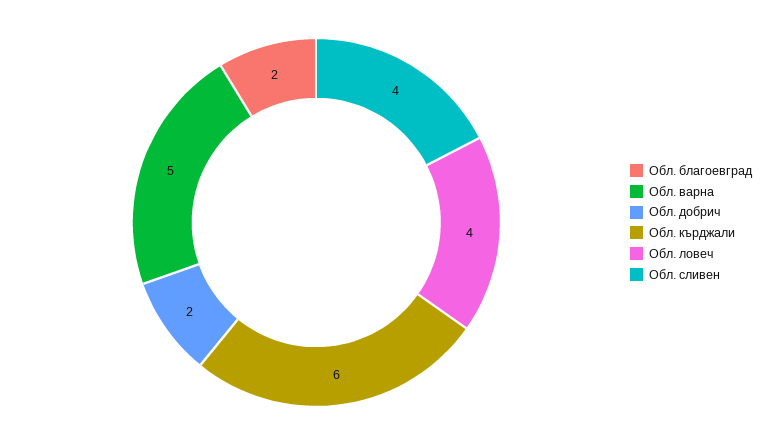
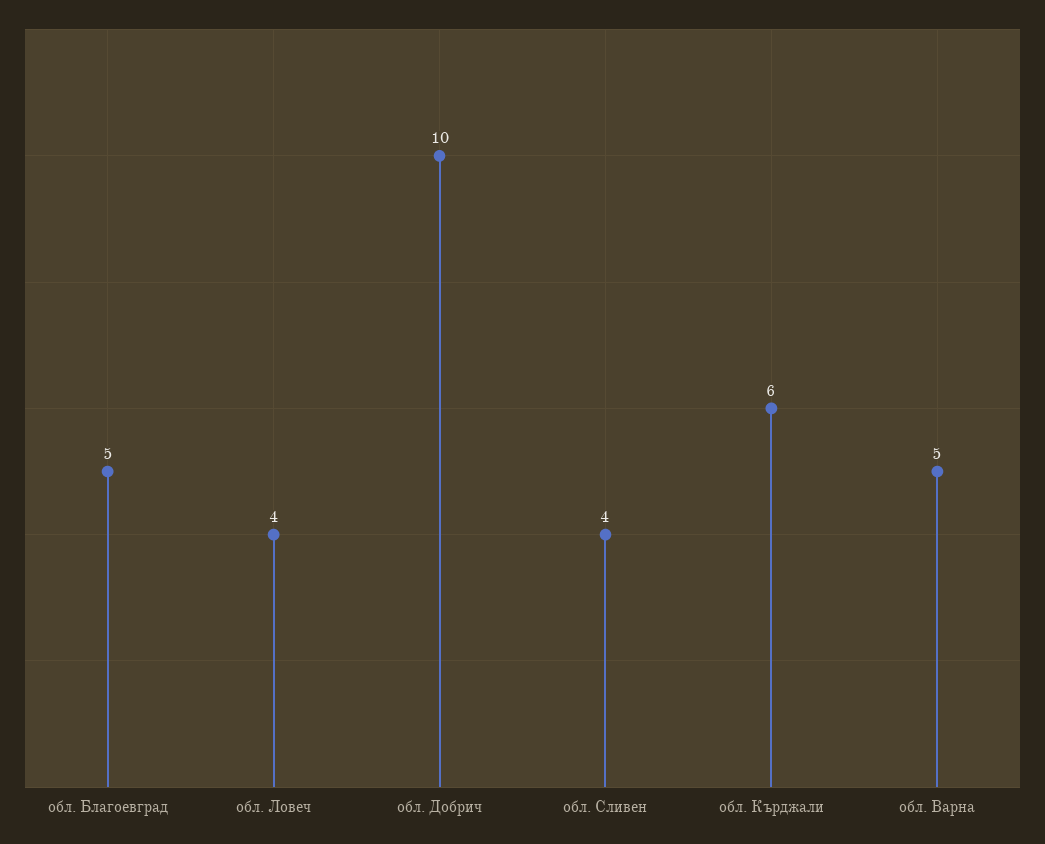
Обл. благоевград: 2 -> 5
Обл. добрич: 2 -> 10

